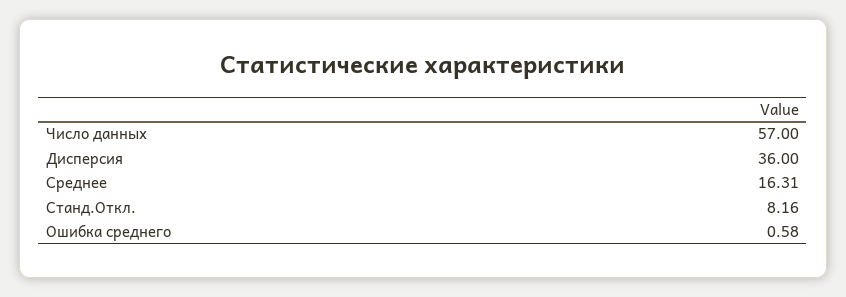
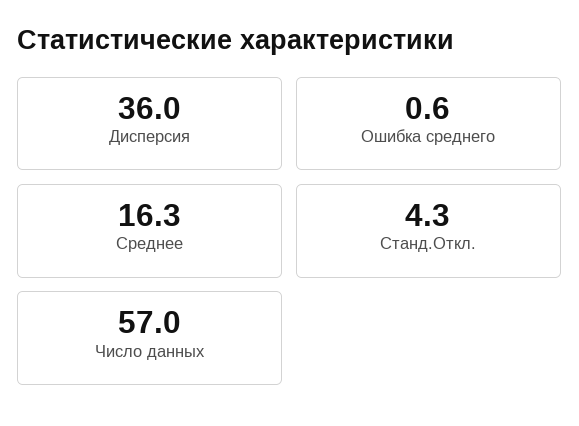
Станд.Откл.: 8.16 -> 4.3

